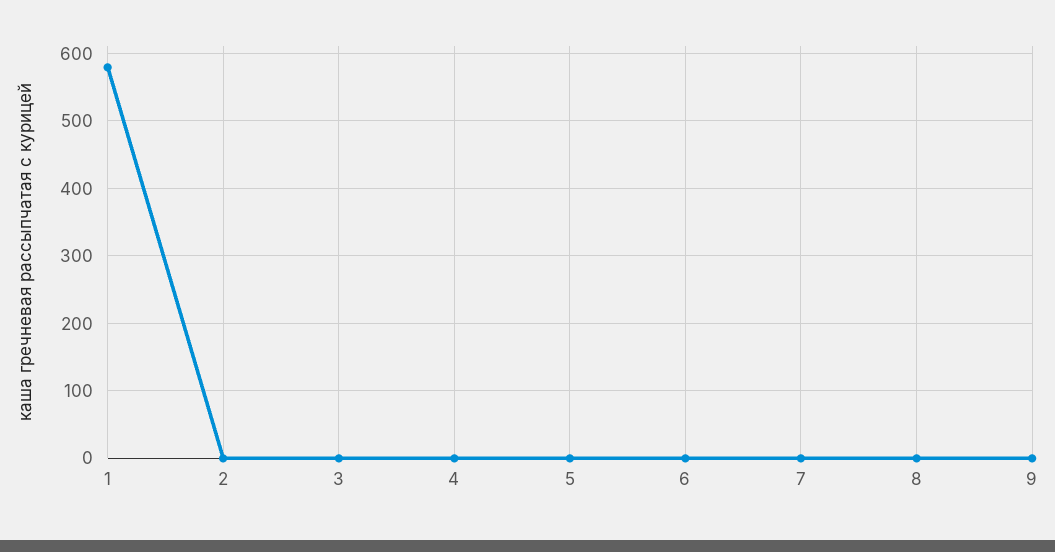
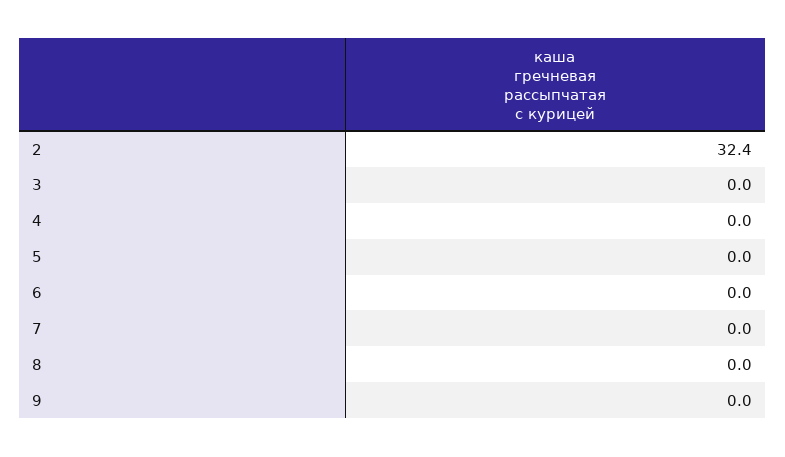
1: 580 -> none
2: 0 -> 32.4

